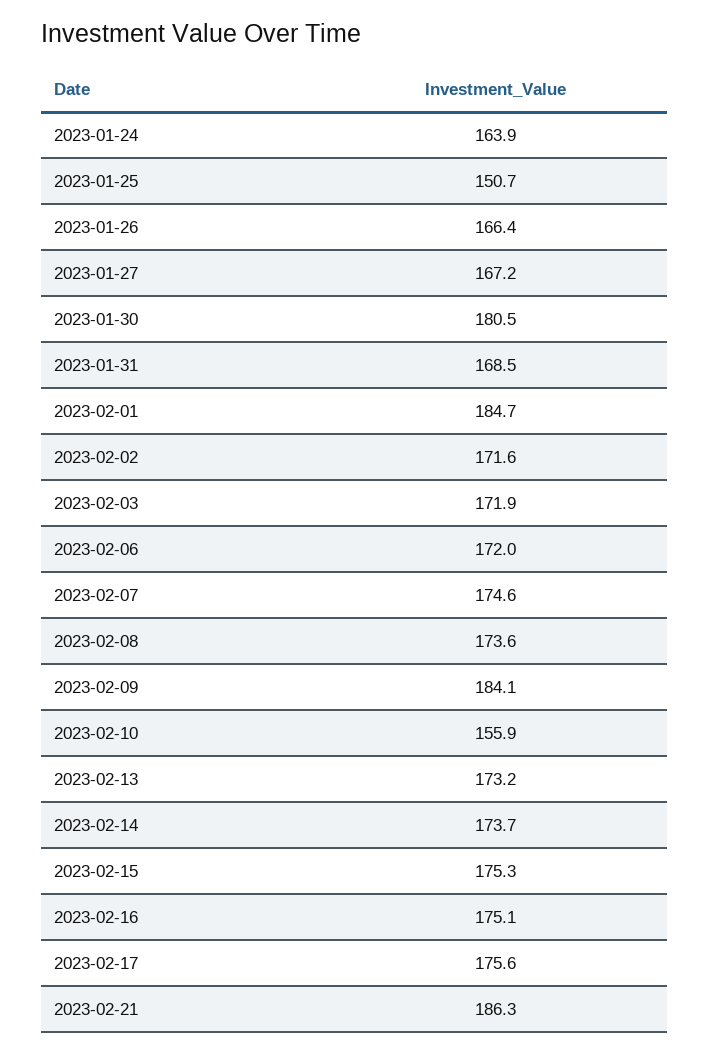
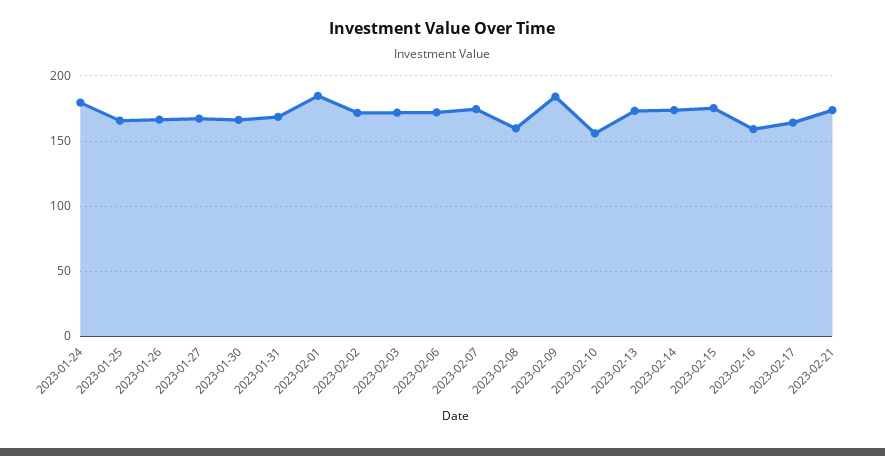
2023-01-24: 163.9 -> 180
2023-01-25: 150.7 -> 165
2023-01-30: 180.5 -> 165
2023-02-08: 173.6 -> 160
2023-02-16: 175.1 -> 160
2023-02-17: 175.6 -> 165
2023-02-21: 186.3 -> 175

